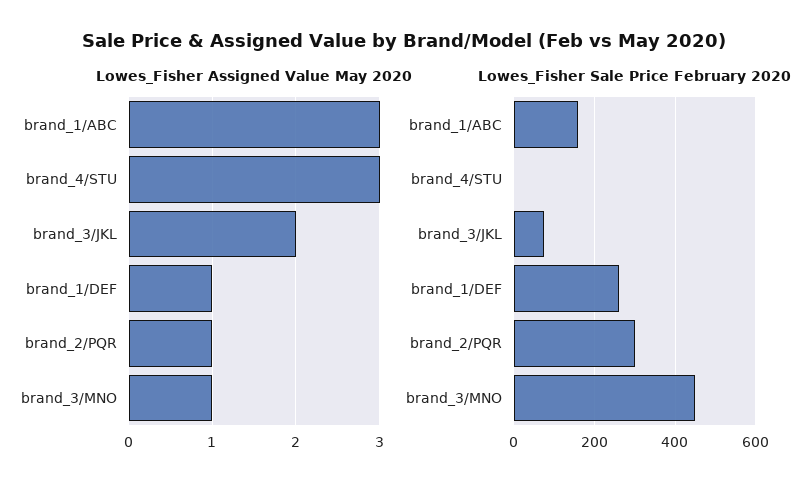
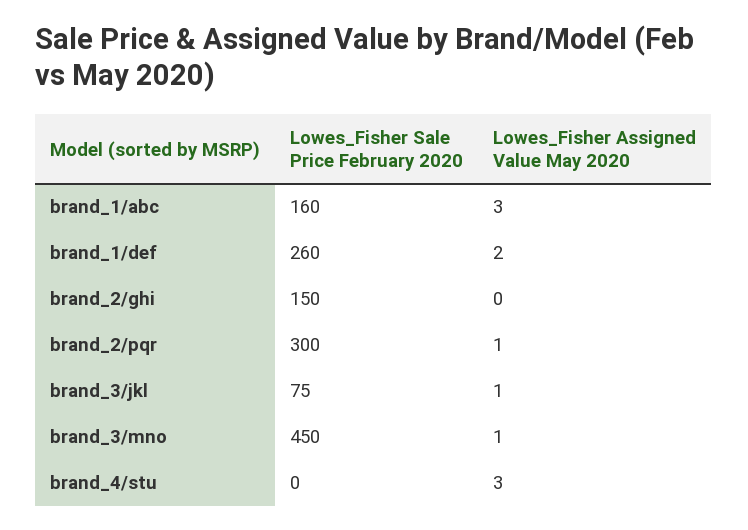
Lowes_Fisher Assigned Value May 2020, brand_3/JKL: 2 -> 1
Lowes_Fisher Assigned Value May 2020, brand_1/DEF: 1 -> 2
Lowes_Fisher Sale Price February 2020, brand_2/ghi: none -> 150
Lowes_Fisher Assigned Value May 2020, brand_2/ghi: none -> 0

